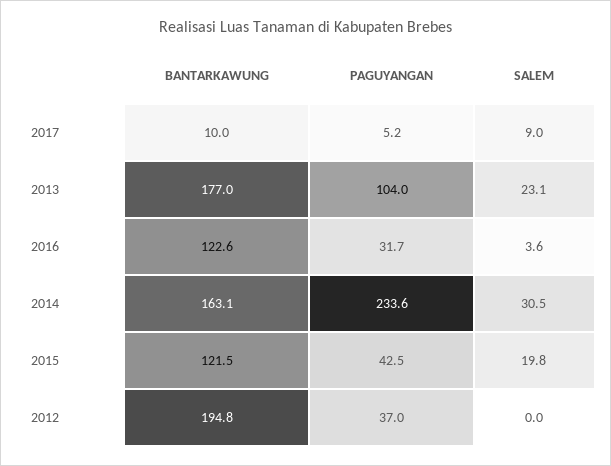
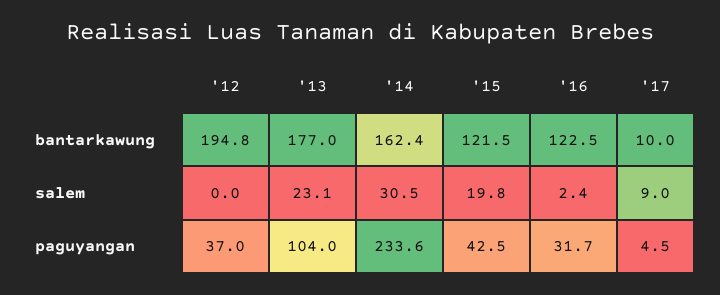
PAGUYANGAN, 2017: 5.2 -> 4.5
BANTARKAWUNG, 2016: 122.6 -> 122.5
SALEM, 2016: 3.6 -> 2.4
BANTARKAWUNG, 2014: 163.1 -> 162.4

